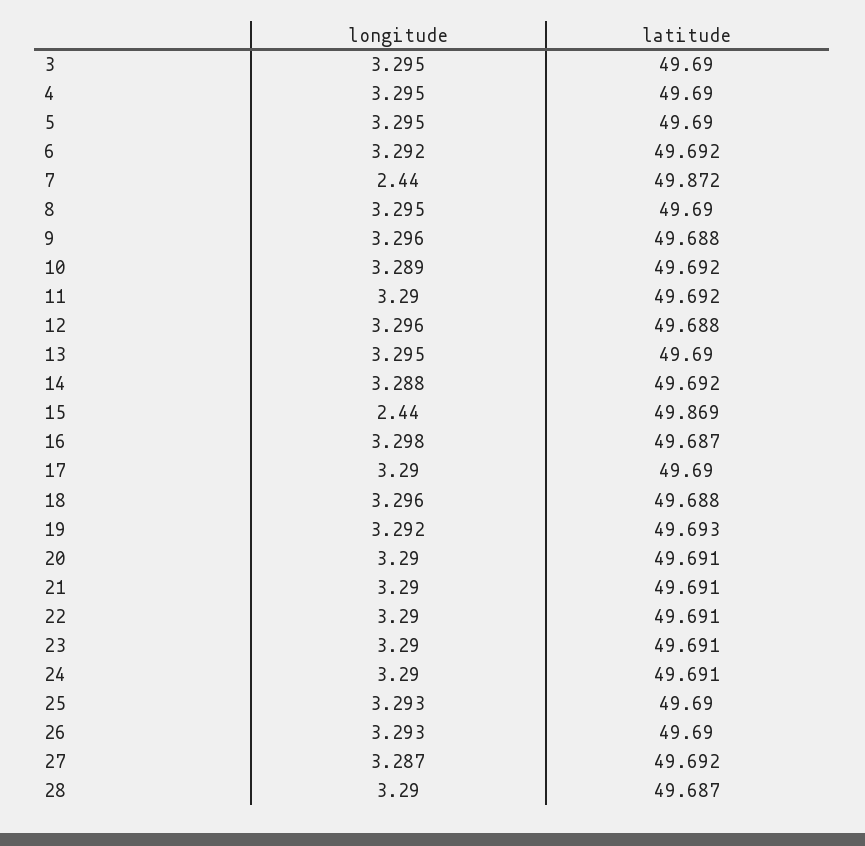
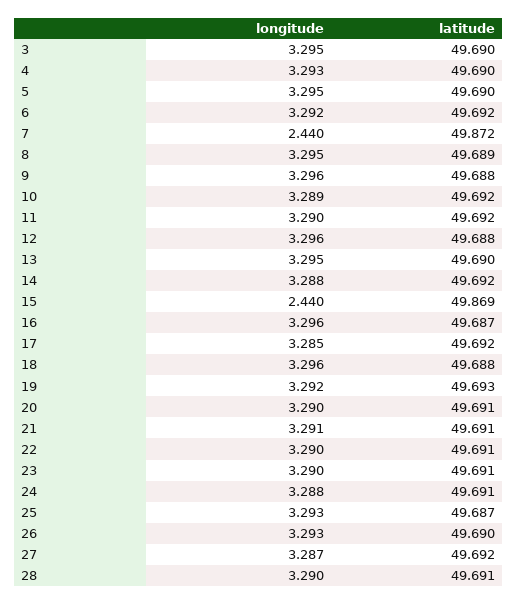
longitude, 4: 3.295 -> 3.293
latitude, 8: 49.69 -> 49.689
longitude, 16: 3.298 -> 3.296
longitude, 17: 3.29 -> 3.285
latitude, 17: 49.69 -> 49.692
longitude, 21: 3.29 -> 3.291
longitude, 24: 3.29 -> 3.288
latitude, 25: 49.69 -> 49.687
latitude, 28: 49.687 -> 49.691

